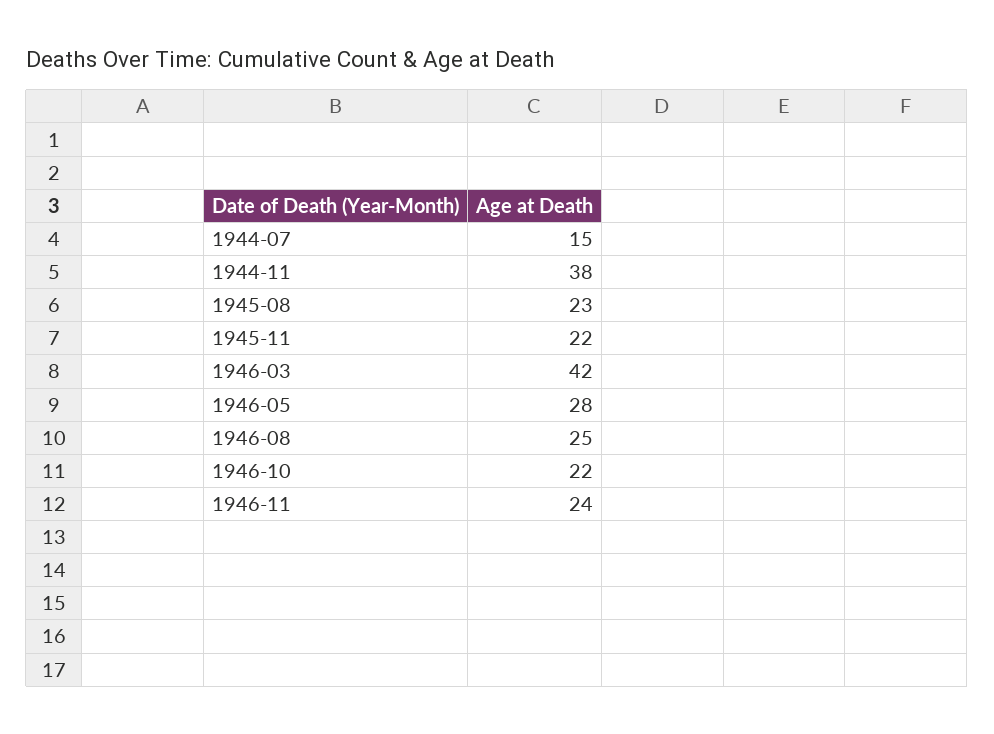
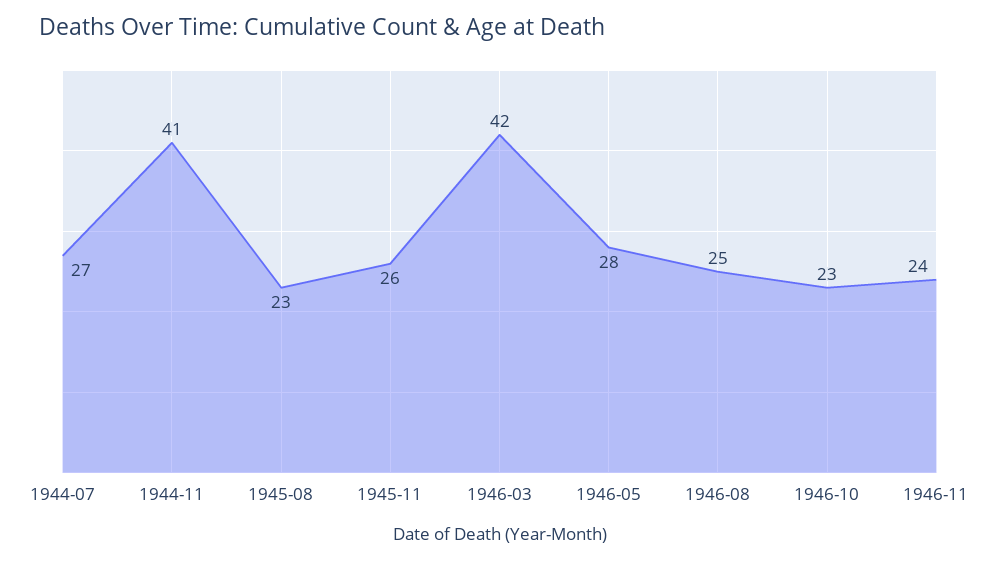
1944-07: 15 -> 27
1944-11: 38 -> 41
1945-11: 22 -> 26
1946-10: 22 -> 23

